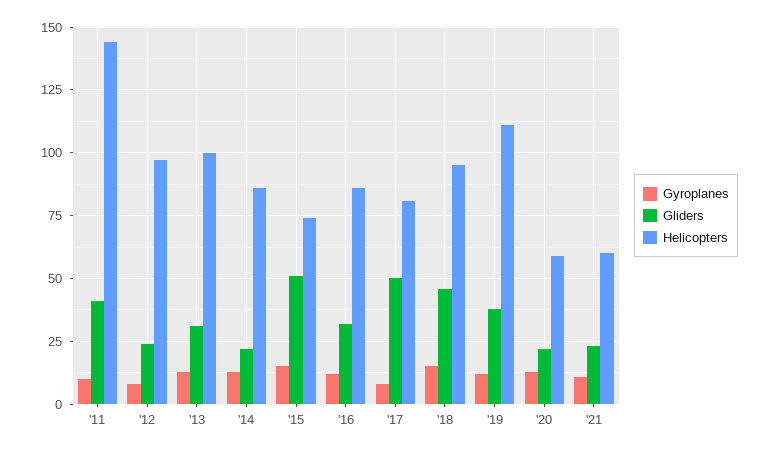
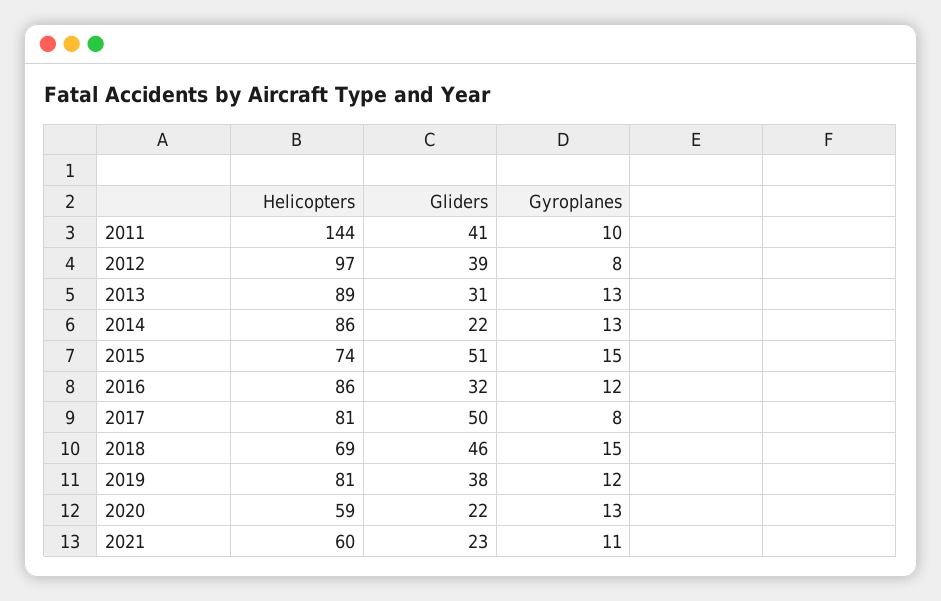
Gliders, '12: 25 -> 39
Helicopters, '13: 100 -> 89
Helicopters, '18: 95 -> 69
Helicopters, '19: 110 -> 81

